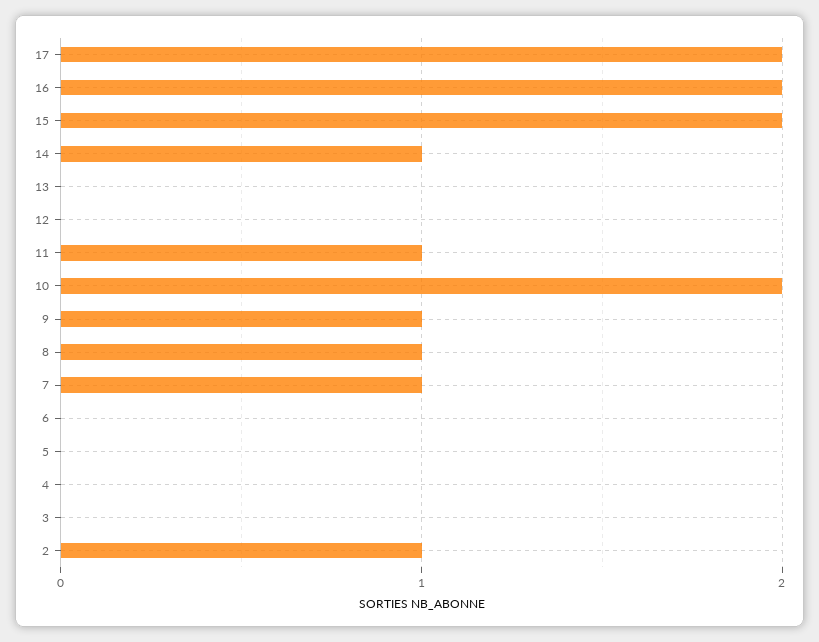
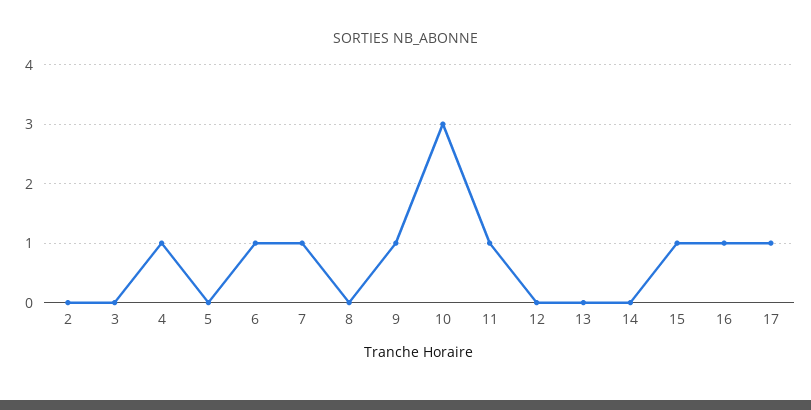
17: 2 -> 1
16: 2 -> 1
15: 2 -> 1
14: 1 -> 0
10: 2 -> 3
8: 1 -> 0
6: 0 -> 1
4: 0 -> 1
2: 1 -> 0

